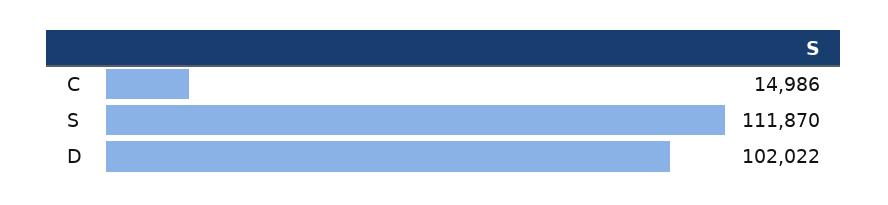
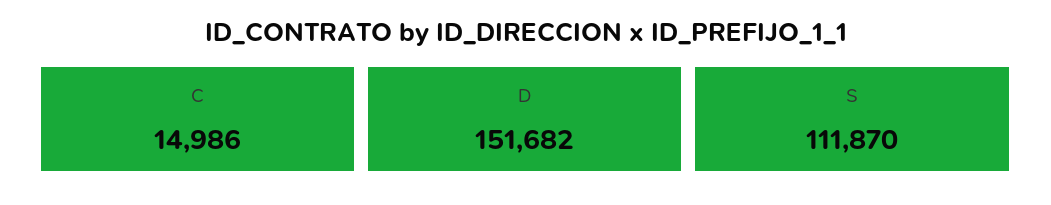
D: 102022 -> 151682

